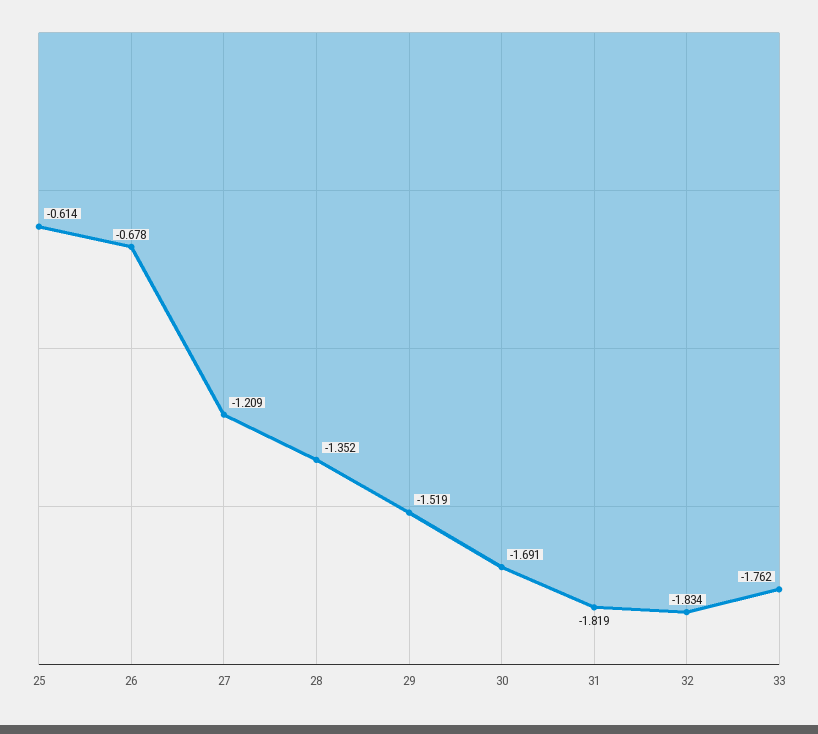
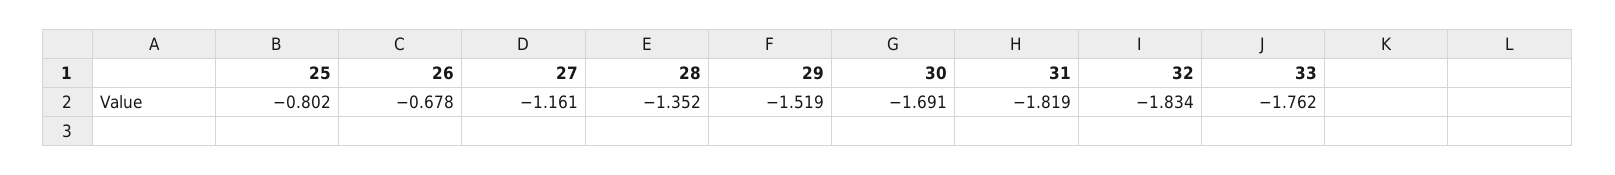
25: -0.614 -> -0.802
27: -1.209 -> -1.161

